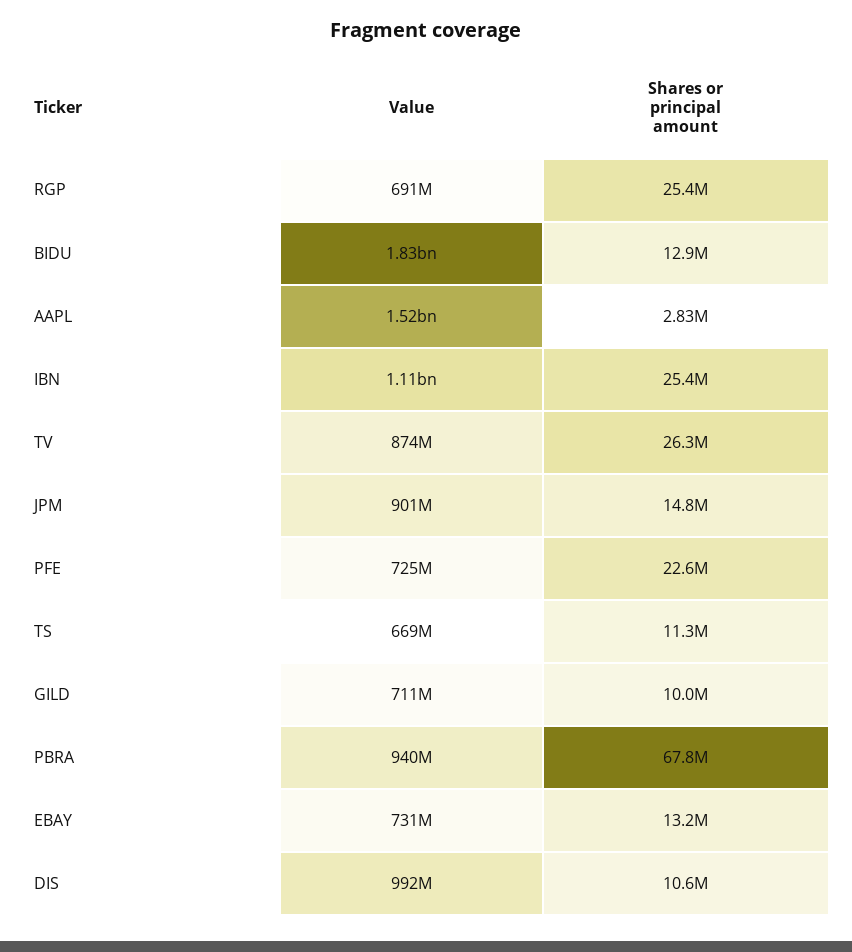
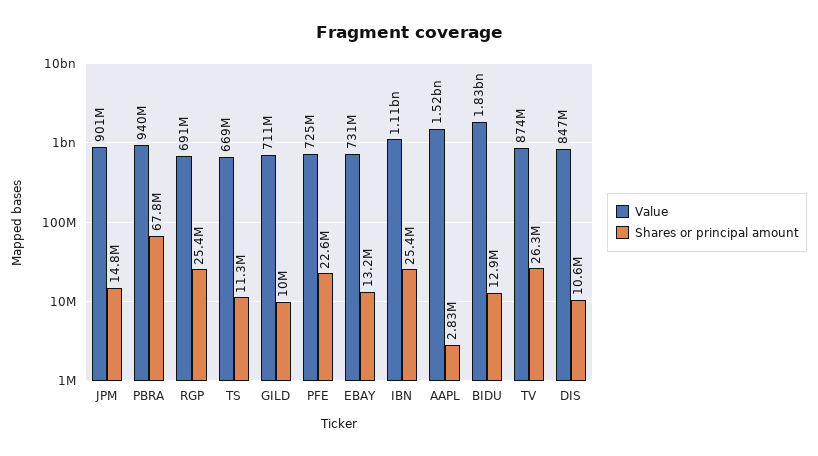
Value, DIS: 992000000 -> 847000000

